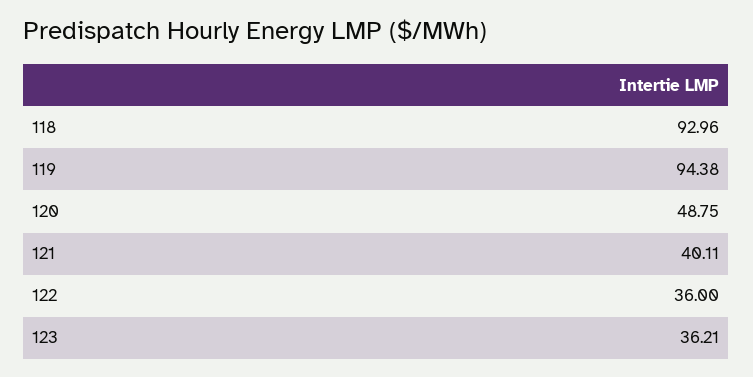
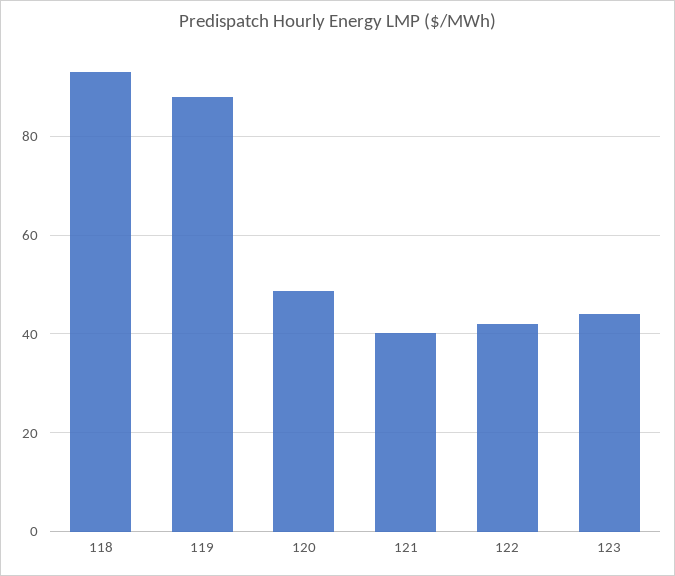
119: 94.38 -> 88
122: 36 -> 42
123: 36.21 -> 44

